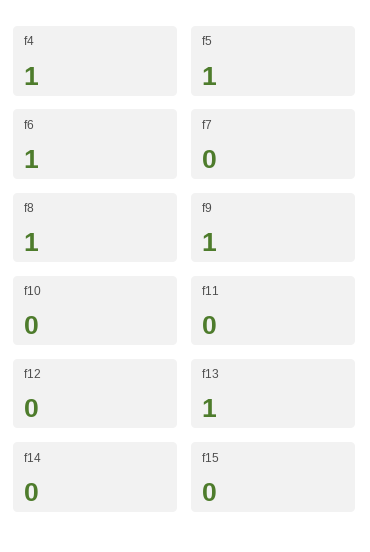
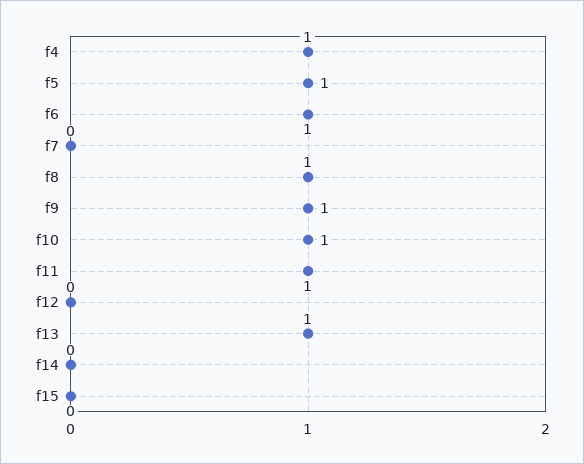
f10: 0 -> 1
f11: 0 -> 1

